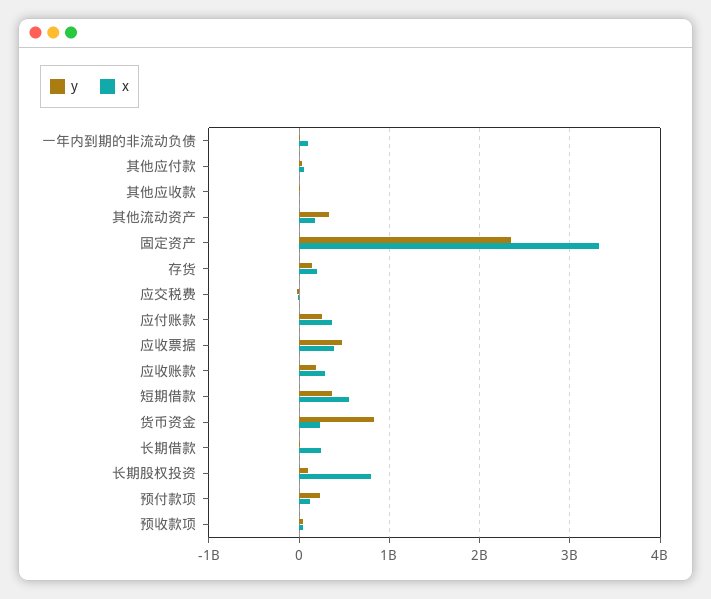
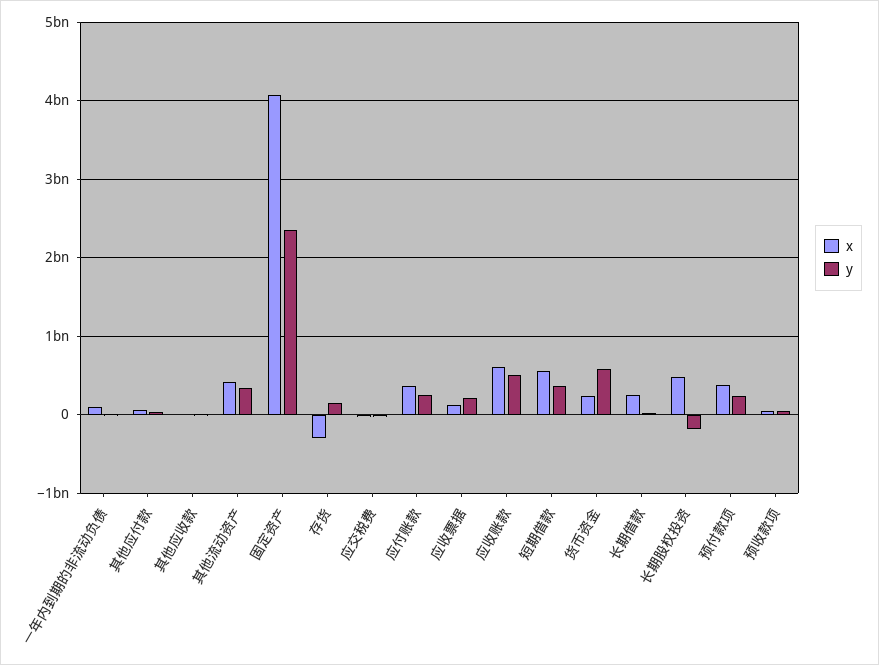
x, 其他流动资产: 200000000 -> 400000000
x, 固定资产: 3300000000 -> 4100000000
x, 存货: 200000000 -> -300000000
y, 应收票据: 500000000 -> 200000000
x, 应收票据: 400000000 -> 100000000
y, 应收账款: 200000000 -> 500000000
x, 应收账款: 300000000 -> 600000000
y, 货币资金: 800000000 -> 600000000
y, 长期股权投资: 100000000 -> -200000000
x, 长期股权投资: 800000000 -> 500000000
x, 预付款项: 100000000 -> 400000000

